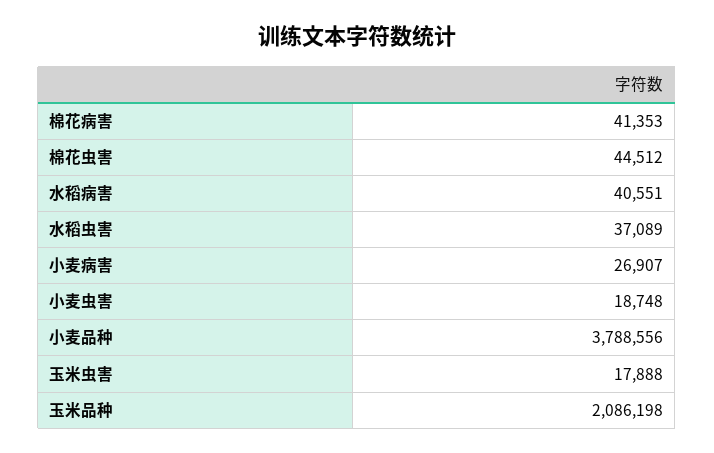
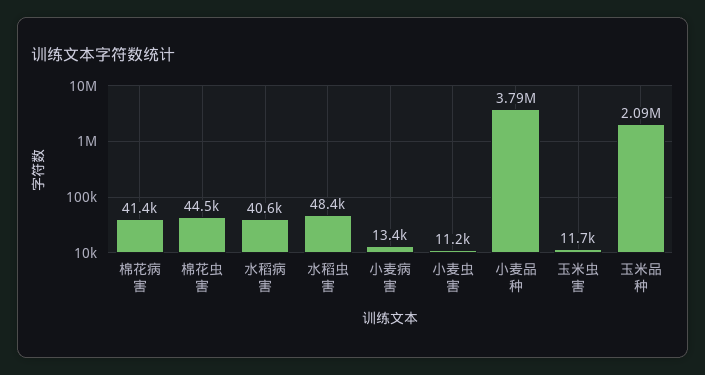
水稻虫害: 37089 -> 48400
小麦病害: 26907 -> 13400
小麦虫害: 18748 -> 11200
玉米虫害: 17888 -> 11700

